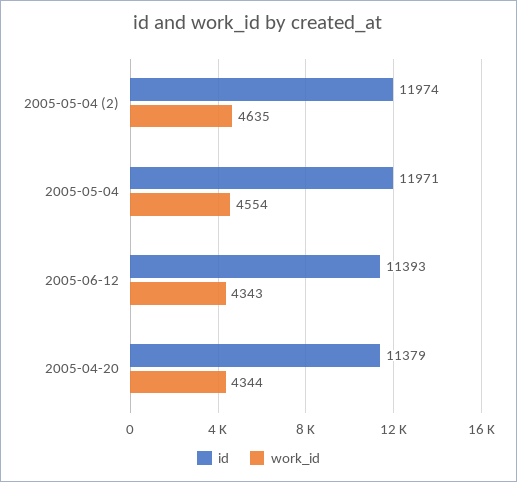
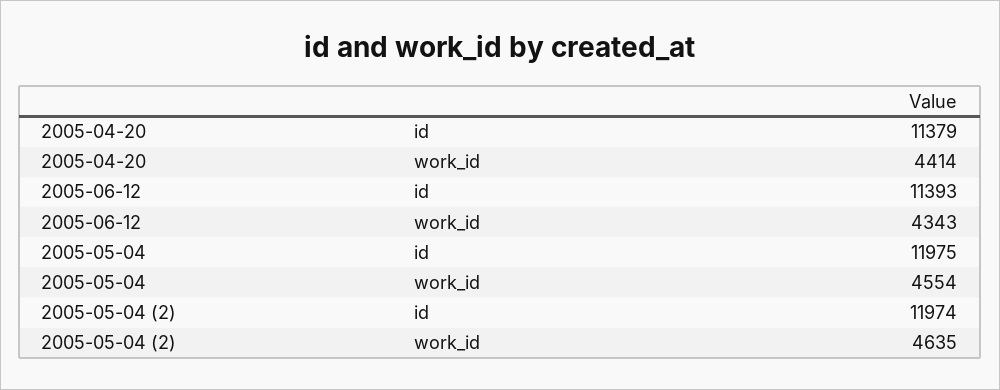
id, 2005-05-04: 11971 -> 11975
work_id, 2005-04-20: 4344 -> 4414

